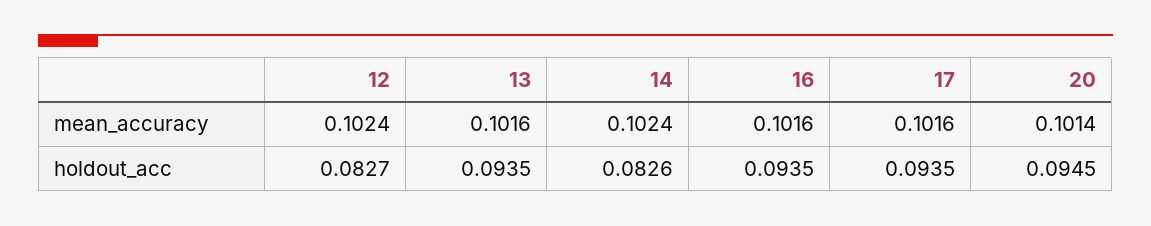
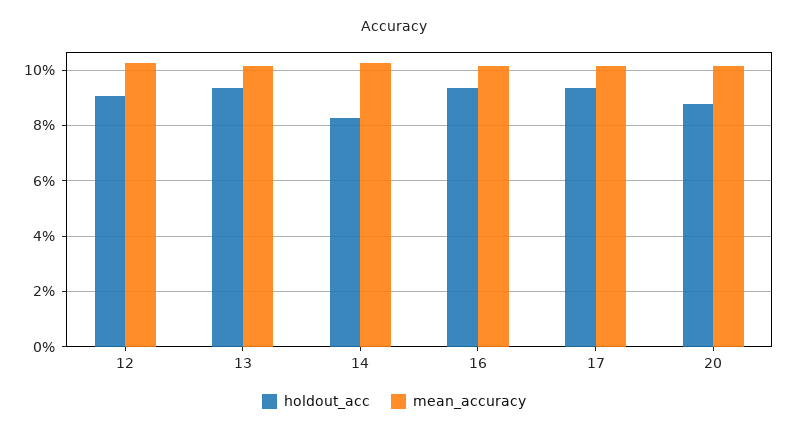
holdout_acc, 12: 0.0827 -> 0.09
holdout_acc, 20: 0.0945 -> 0.0875

